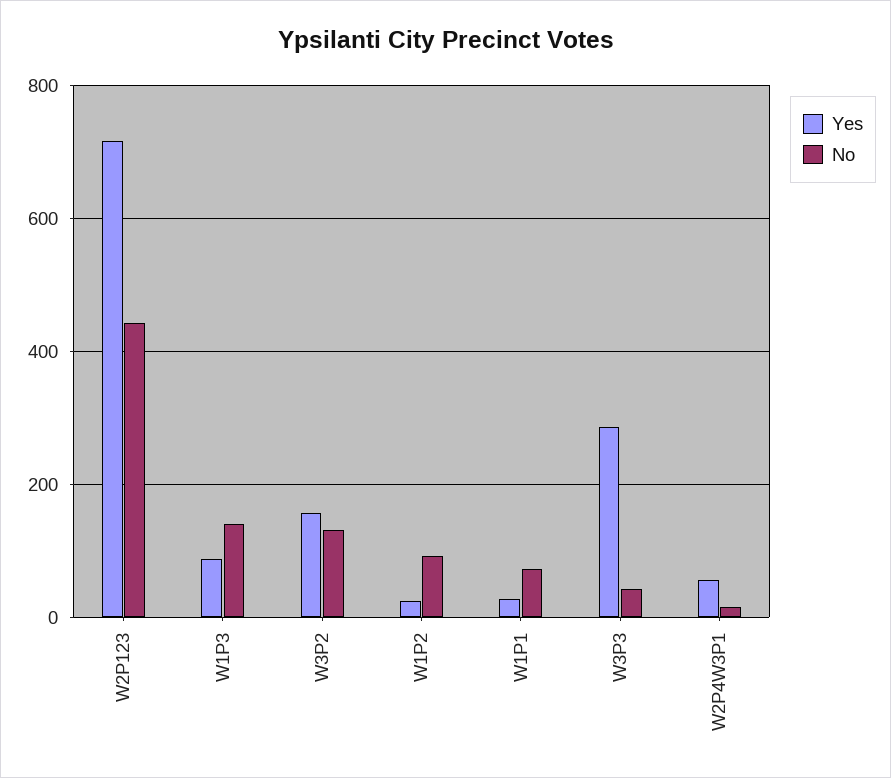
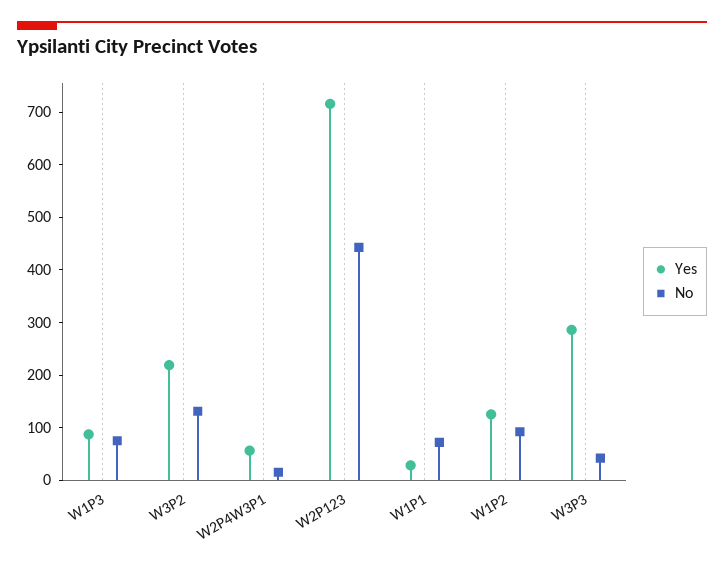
No, W1P3: 140 -> 80
Yes, W3P2: 160 -> 220
Yes, W1P2: 20 -> 120

